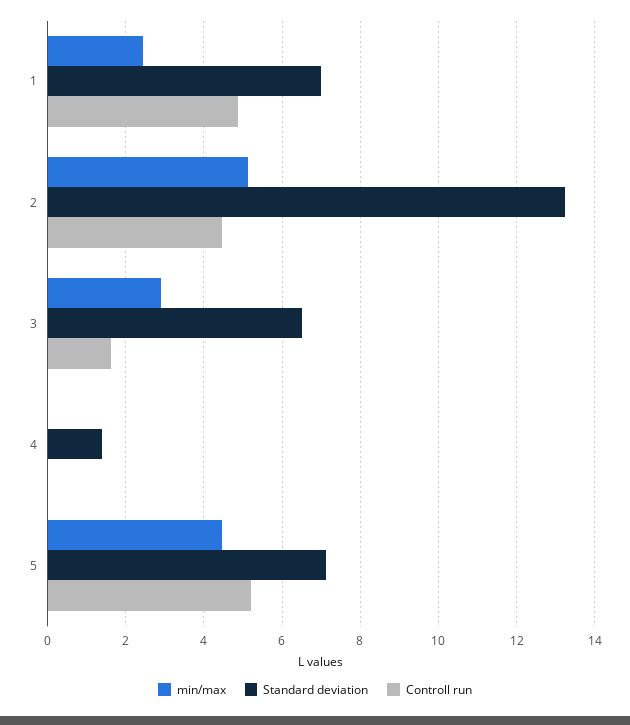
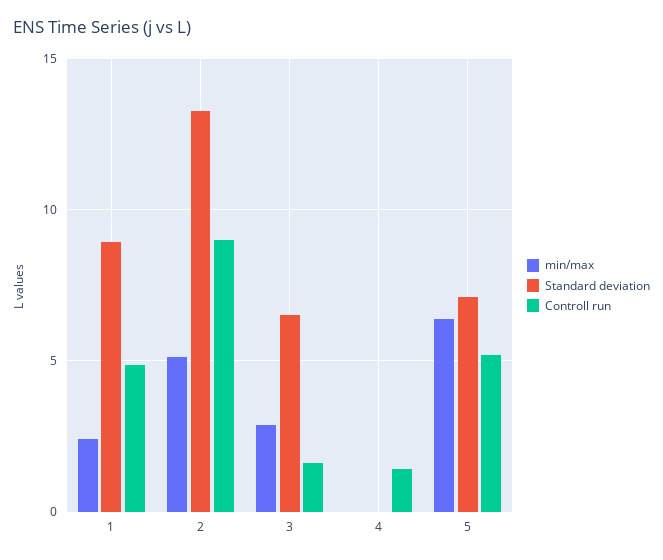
Standard deviation, 1: 7 -> 9
Controll run, 2: 4.4 -> 9
Standard deviation, 4: 1.4 -> 0
Controll run, 4: 0 -> 1.5
min/max, 5: 4.4 -> 6.5

